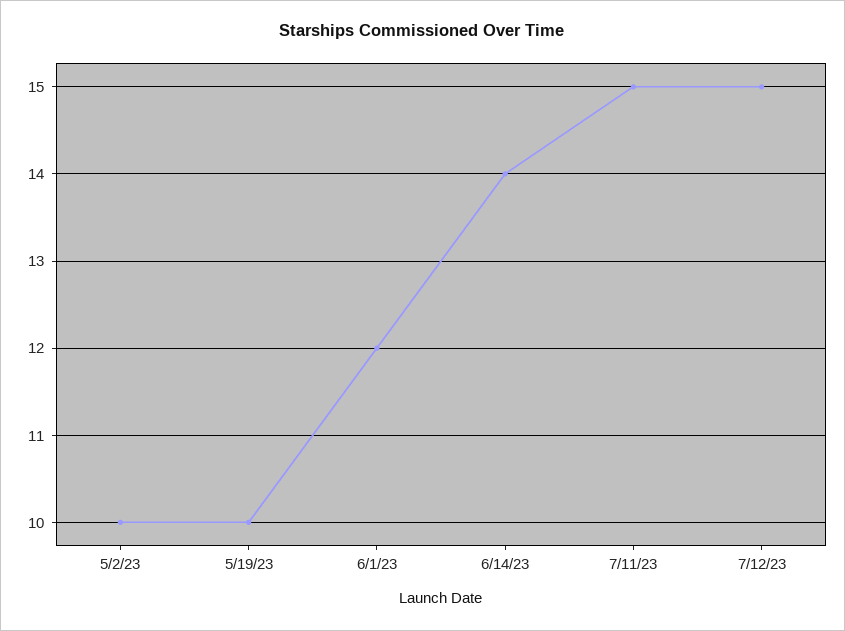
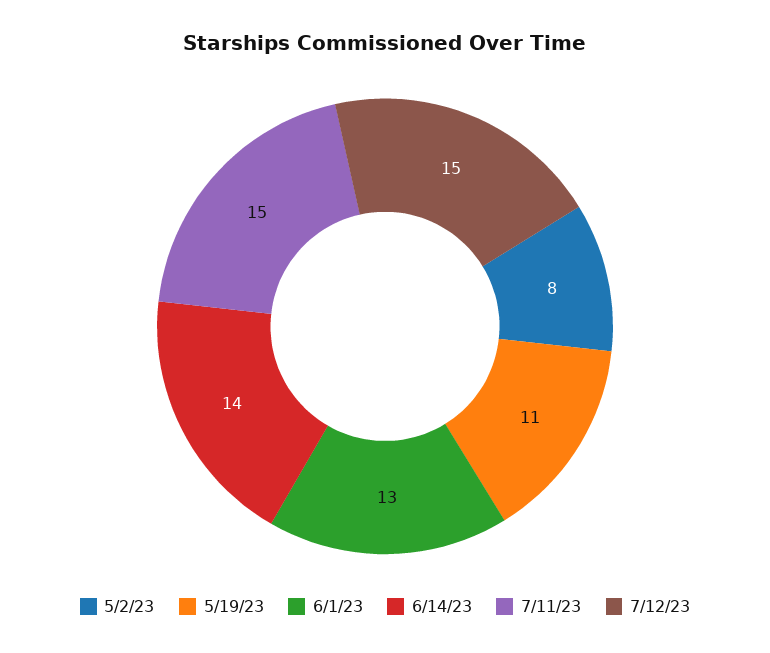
5/2/23: 10 -> 8
5/19/23: 10 -> 11
6/1/23: 12 -> 13

